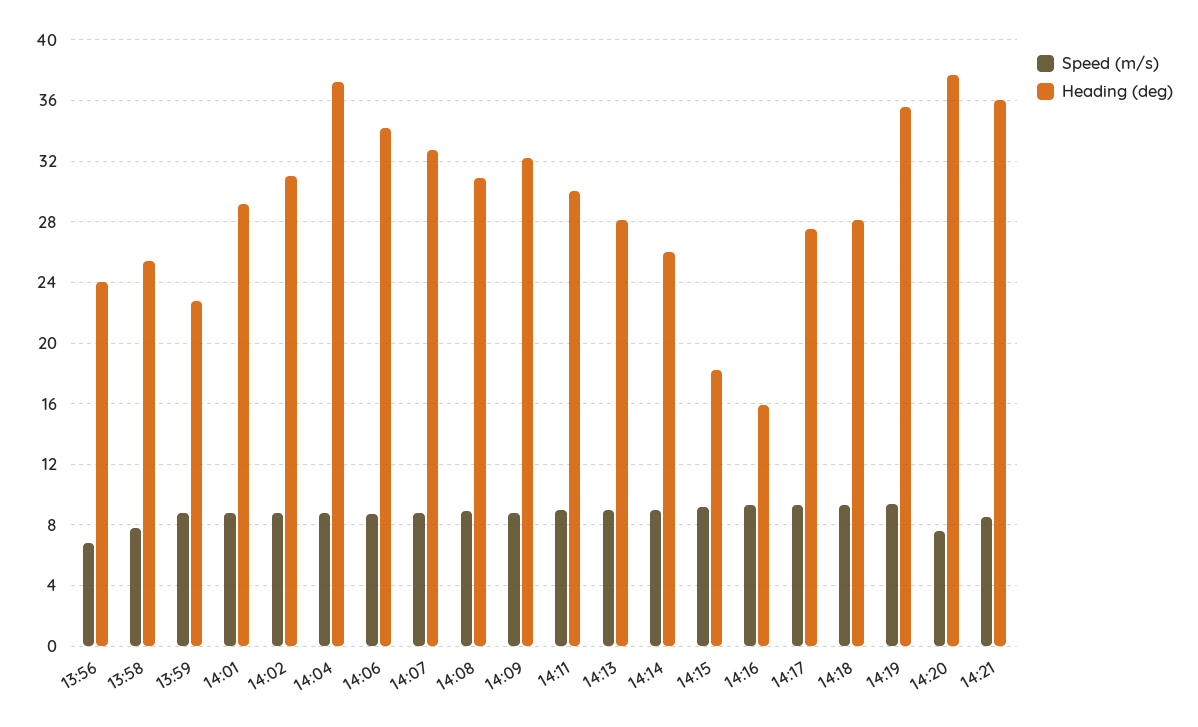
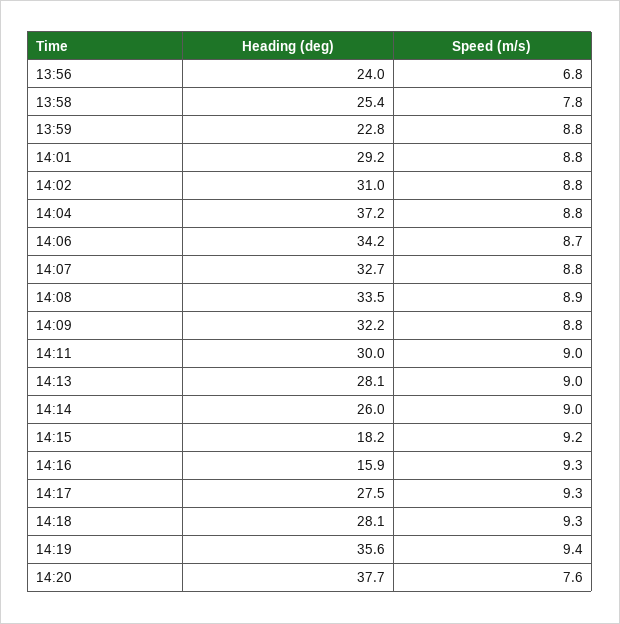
Heading (deg), 14:08: 31 -> 33.5
Speed (m/s), 14:21: 8.5 -> none
Heading (deg), 14:21: 36 -> none

